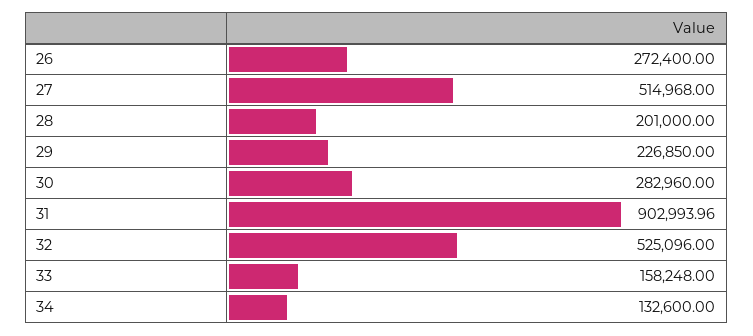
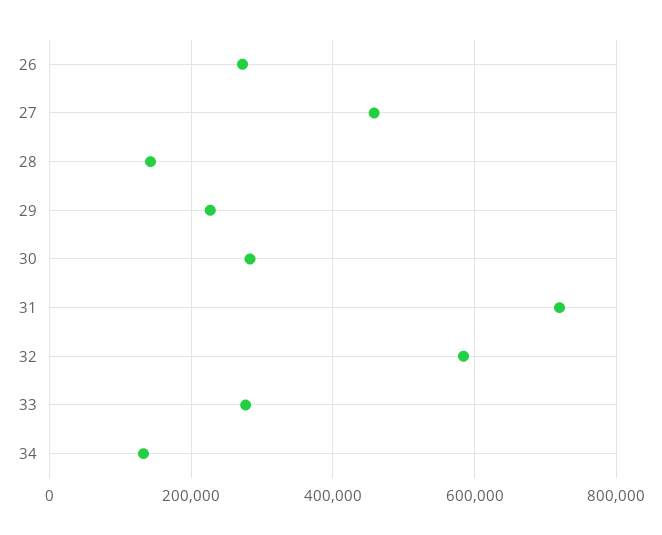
27: 514968 -> 460000
28: 201000 -> 140000
31: 902993.96 -> 720000
32: 525096 -> 580000
33: 158248 -> 280000

